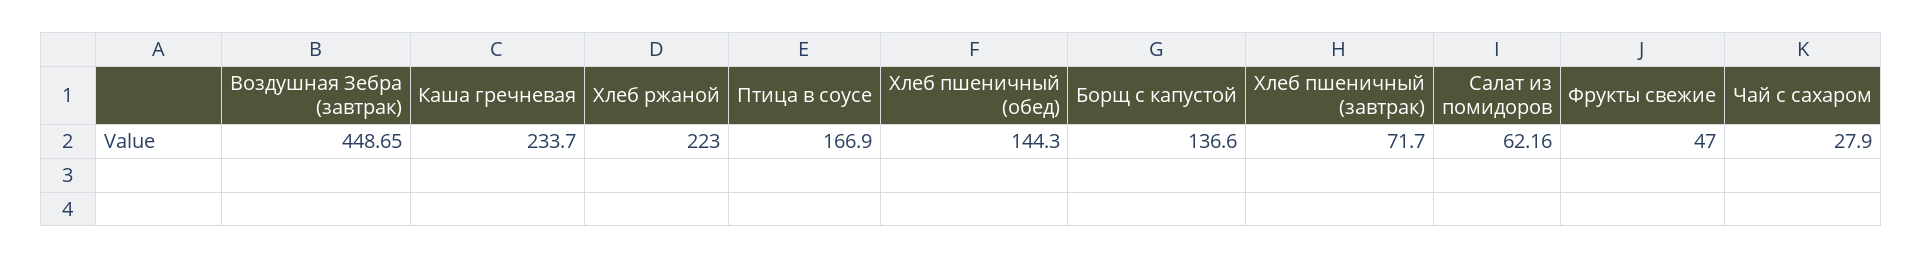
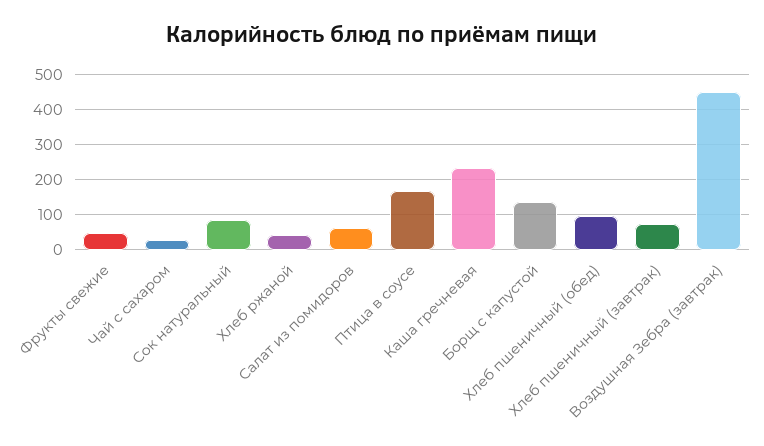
Хлеб ржаной: 223 -> 40
Хлеб пшеничный (обед): 144.3 -> 100
Сок натуральный: none -> 80

